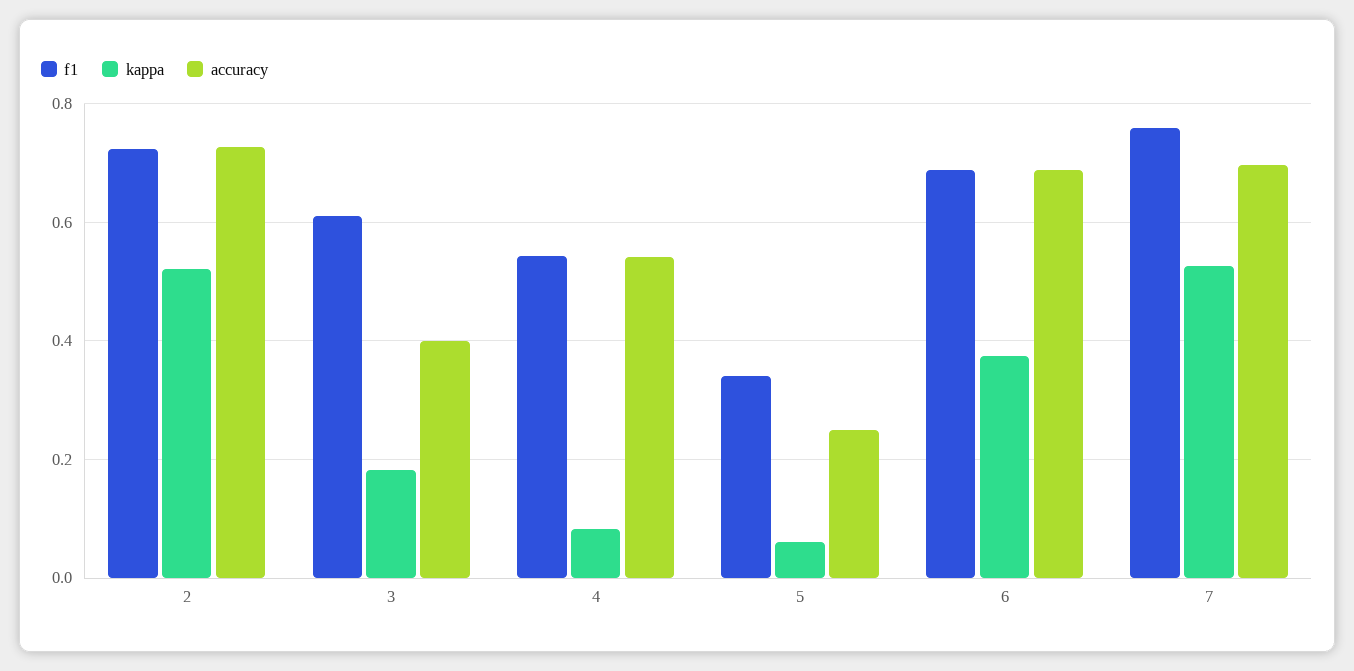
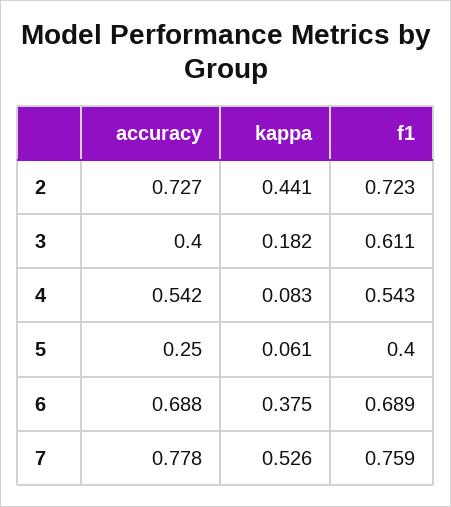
kappa, 2: 0.52 -> 0.441
f1, 5: 0.34 -> 0.4
accuracy, 7: 0.7 -> 0.778

